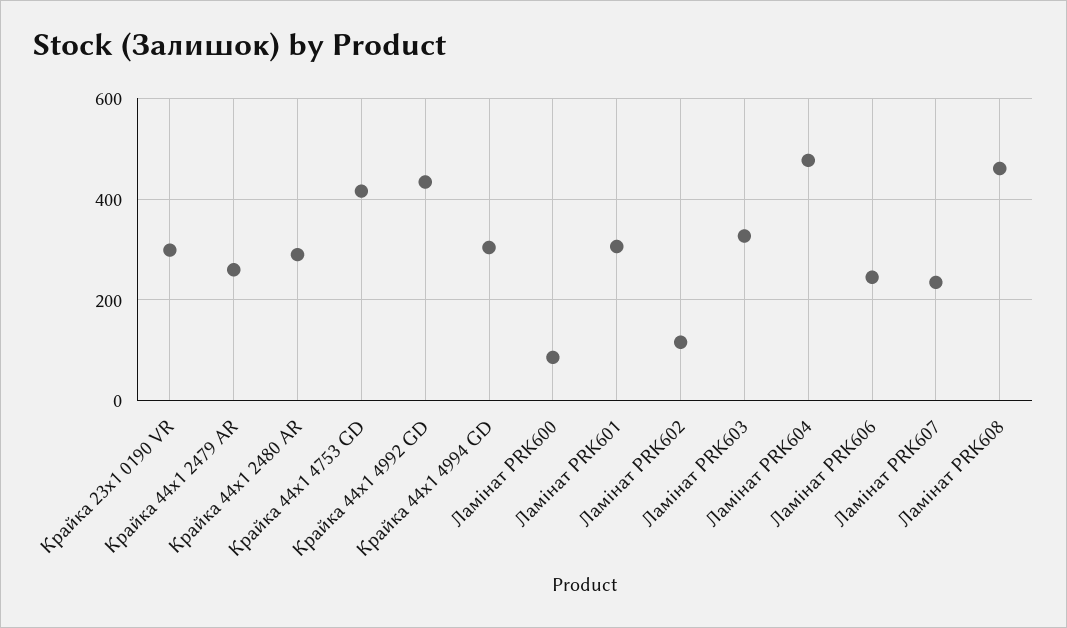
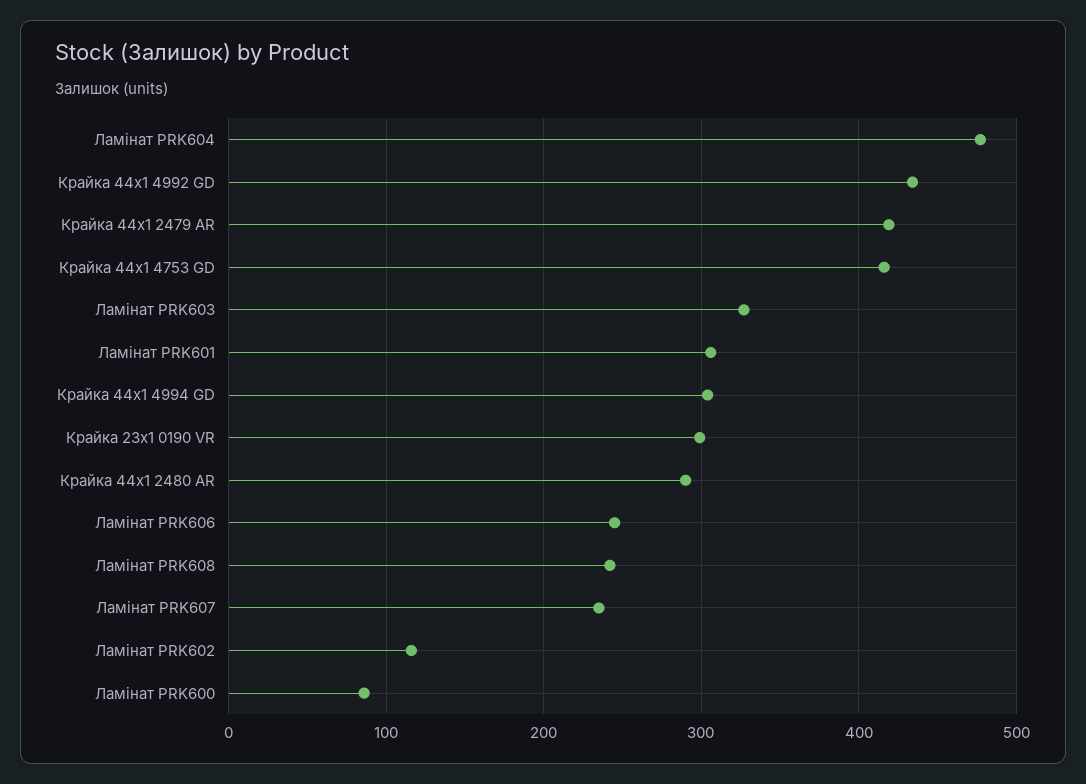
Крайка 44x1 2479 AR: 260 -> 420
Ламінат PRK608: 460 -> 240

